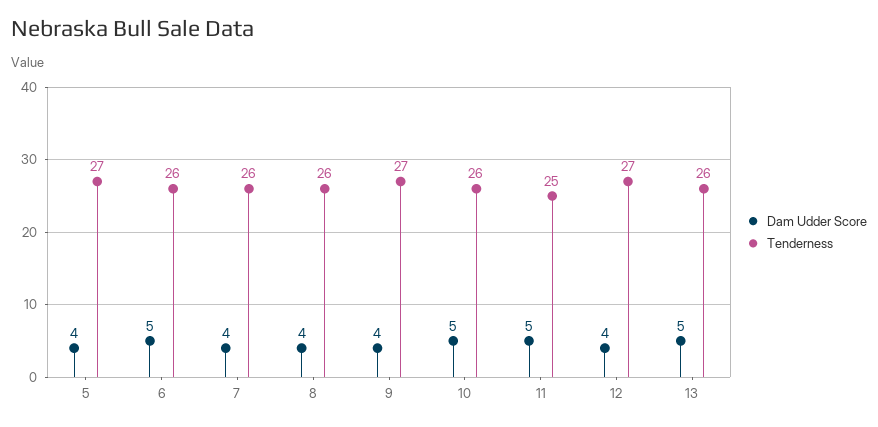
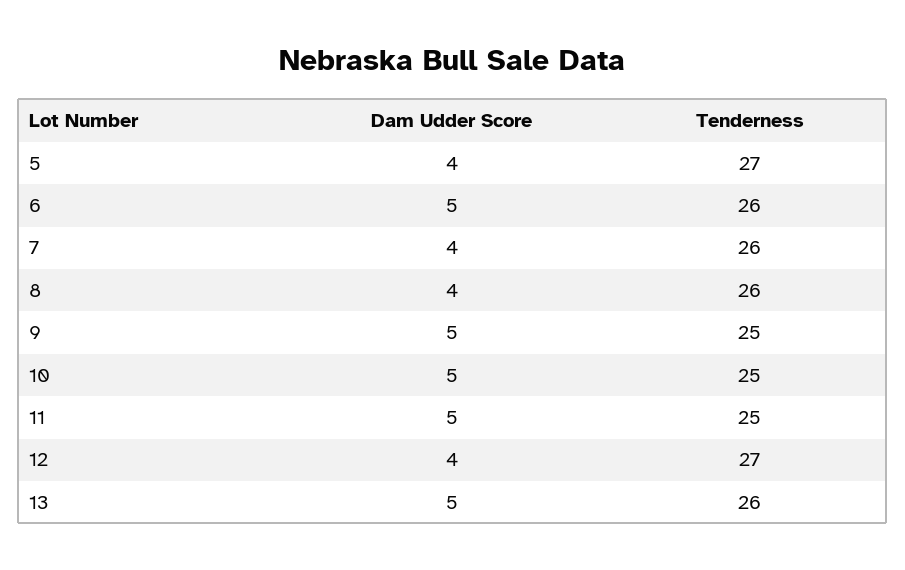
Dam Udder Score, 9: 4 -> 5
Tenderness, 9: 27 -> 25
Tenderness, 10: 26 -> 25

